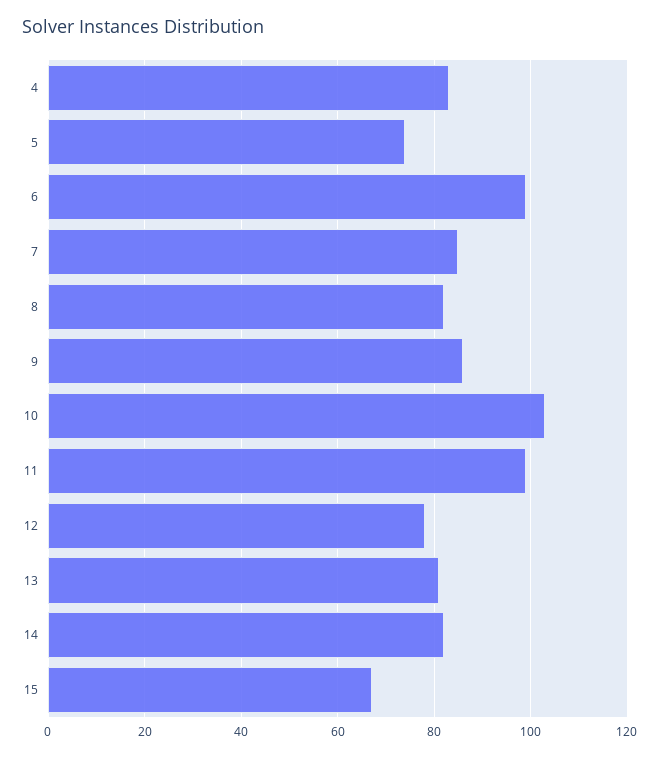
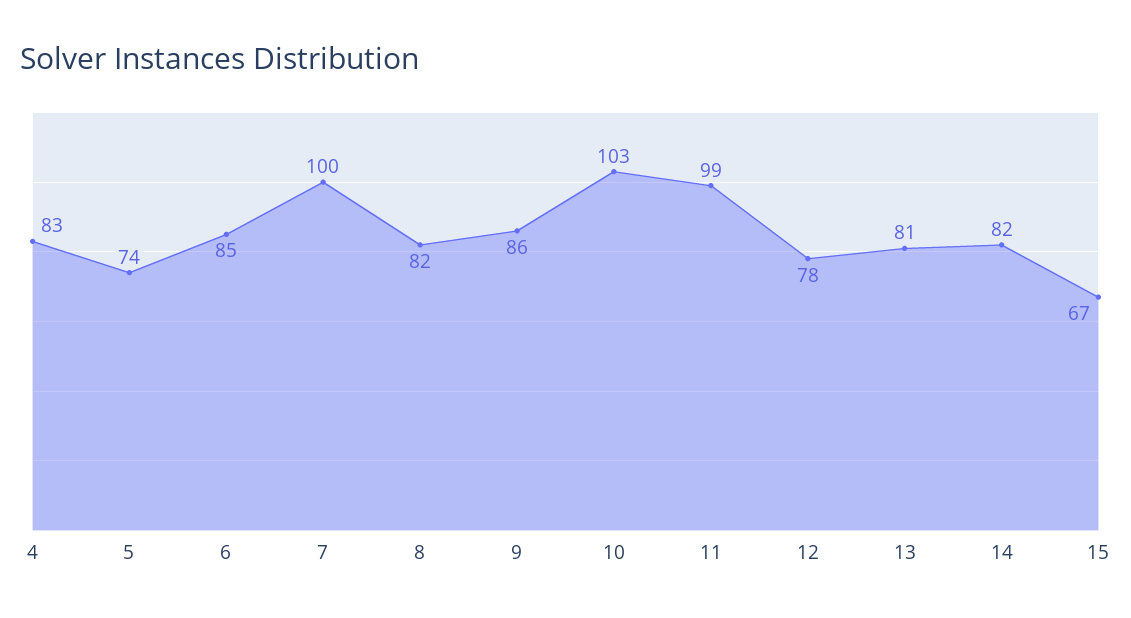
6: 100 -> 85
7: 85 -> 100

